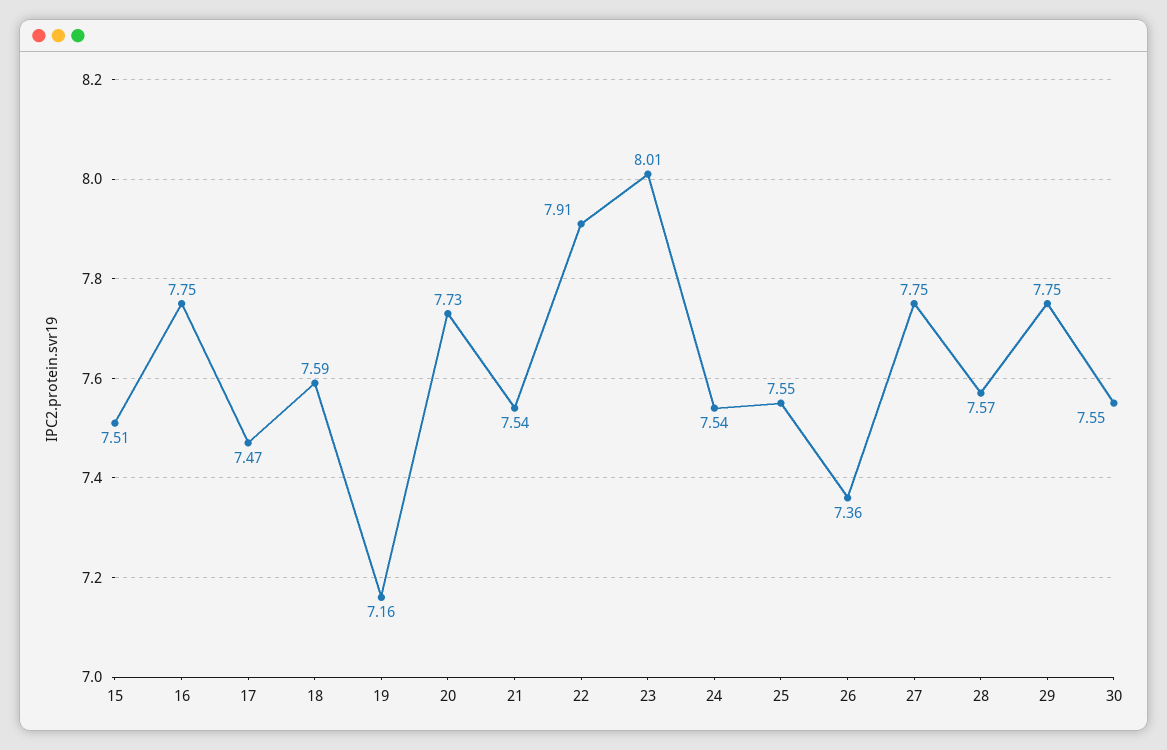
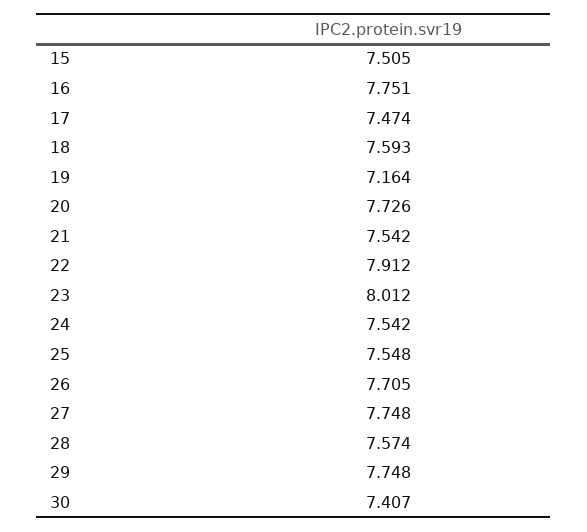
26: 7.36 -> 7.705
30: 7.55 -> 7.407

